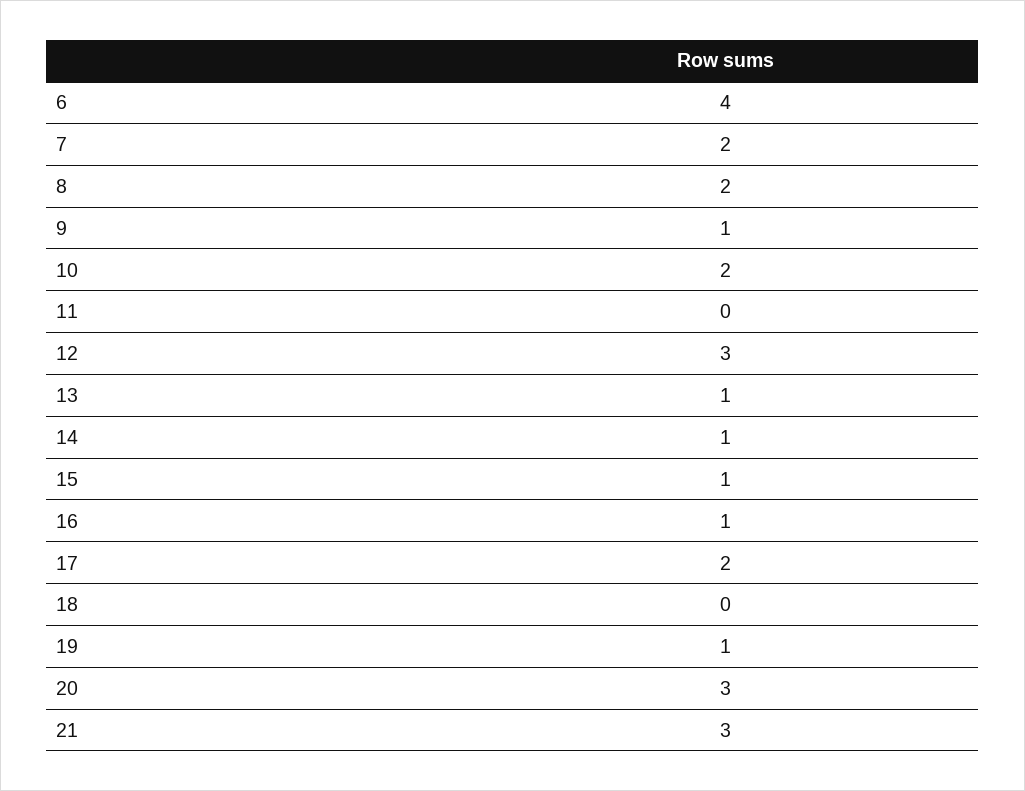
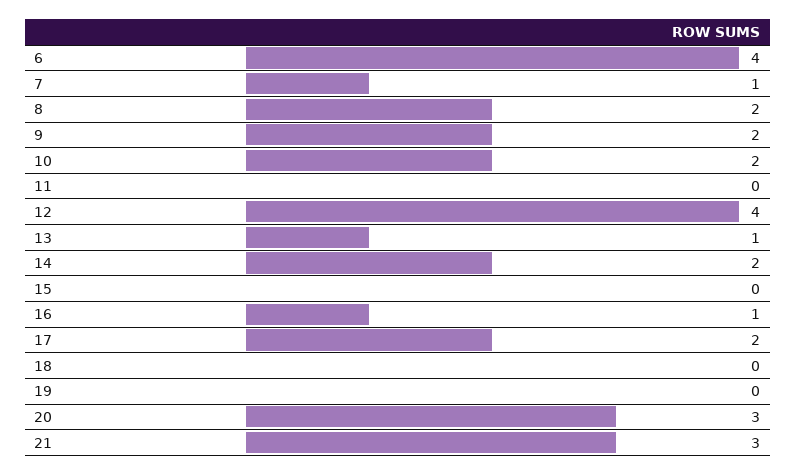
7: 2 -> 1
9: 1 -> 2
12: 3 -> 4
14: 1 -> 2
15: 1 -> 0
19: 1 -> 0

